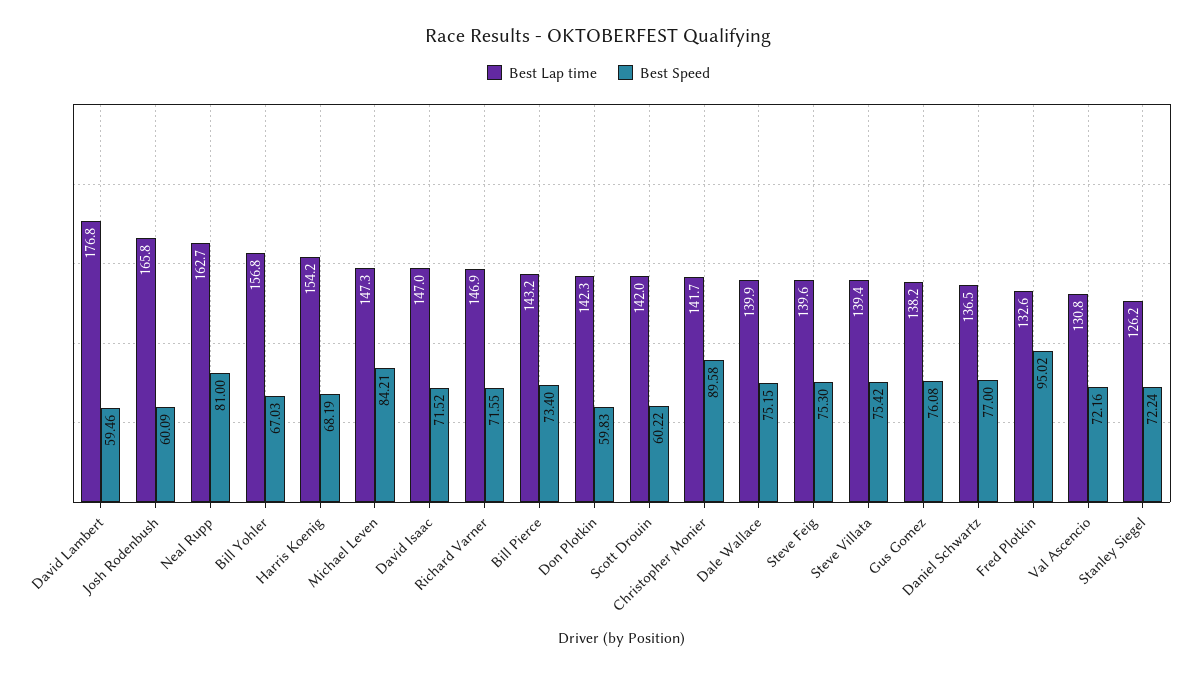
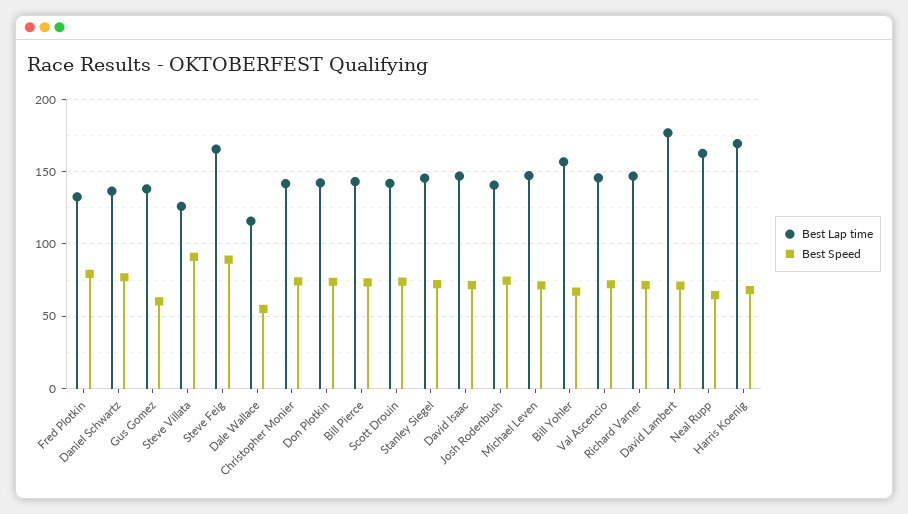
Best Speed, David Lambert: 59.46 -> 70
Best Lap time, Josh Rodenbush: 165.8 -> 140
Best Speed, Josh Rodenbush: 60.09 -> 75
Best Speed, Neal Rupp: 81 -> 65
Best Lap time, Harris Koenig: 154.2 -> 170
Best Speed, Michael Leven: 84.21 -> 70
Best Speed, Don Plotkin: 59.83 -> 75
Best Speed, Scott Drouin: 60.22 -> 75
Best Speed, Christopher Monier: 89.58 -> 75
Best Lap time, Dale Wallace: 139.9 -> 115
Best Speed, Dale Wallace: 75.15 -> 55
Best Lap time, Steve Feig: 139.6 -> 165
Best Speed, Steve Feig: 75.3 -> 90
Best Lap time, Steve Villata: 139.4 -> 125
Best Speed, Steve Villata: 75.42 -> 90
Best Speed, Gus Gomez: 76.08 -> 60
Best Speed, Fred Plotkin: 95.02 -> 80
Best Lap time, Val Ascencio: 130.8 -> 145
Best Lap time, Stanley Siegel: 126.2 -> 145

